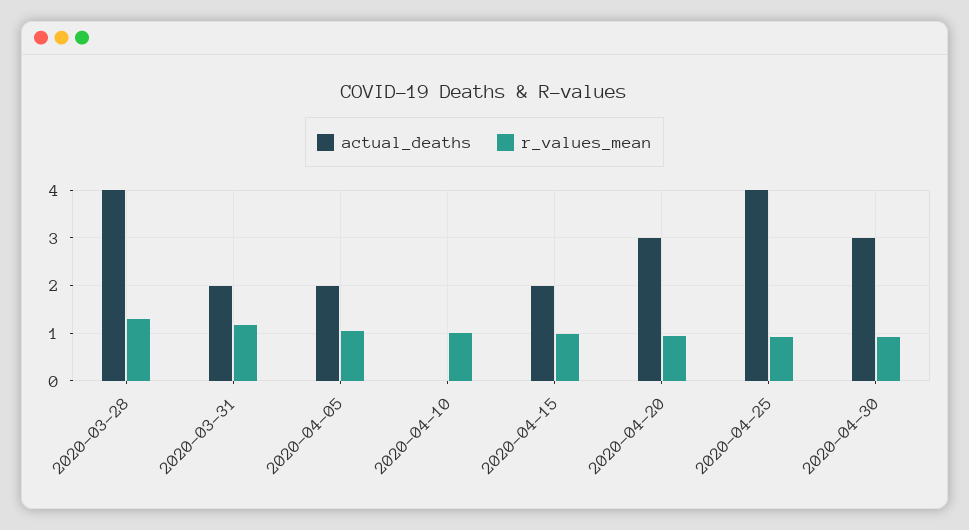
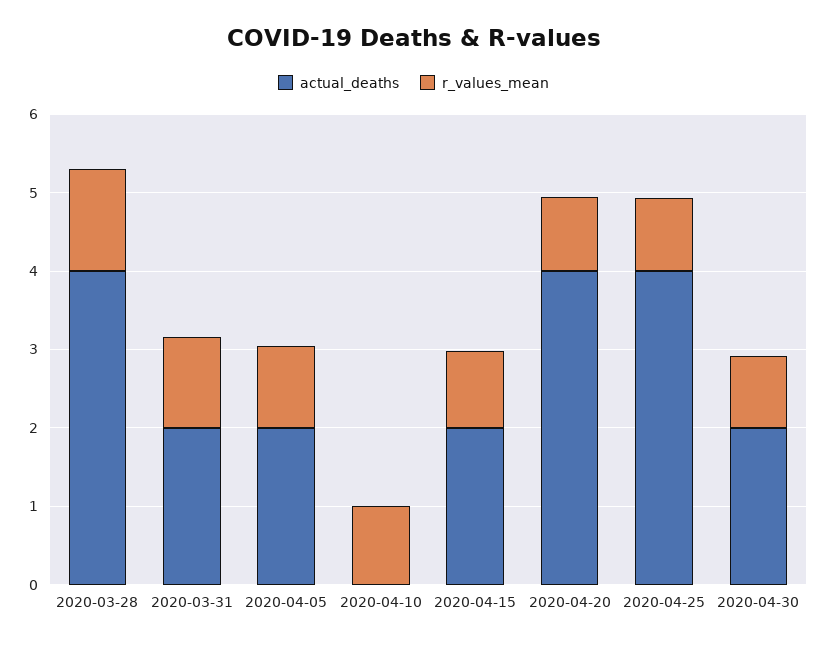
actual_deaths, 2020-04-20: 3 -> 4
actual_deaths, 2020-04-30: 3 -> 2

